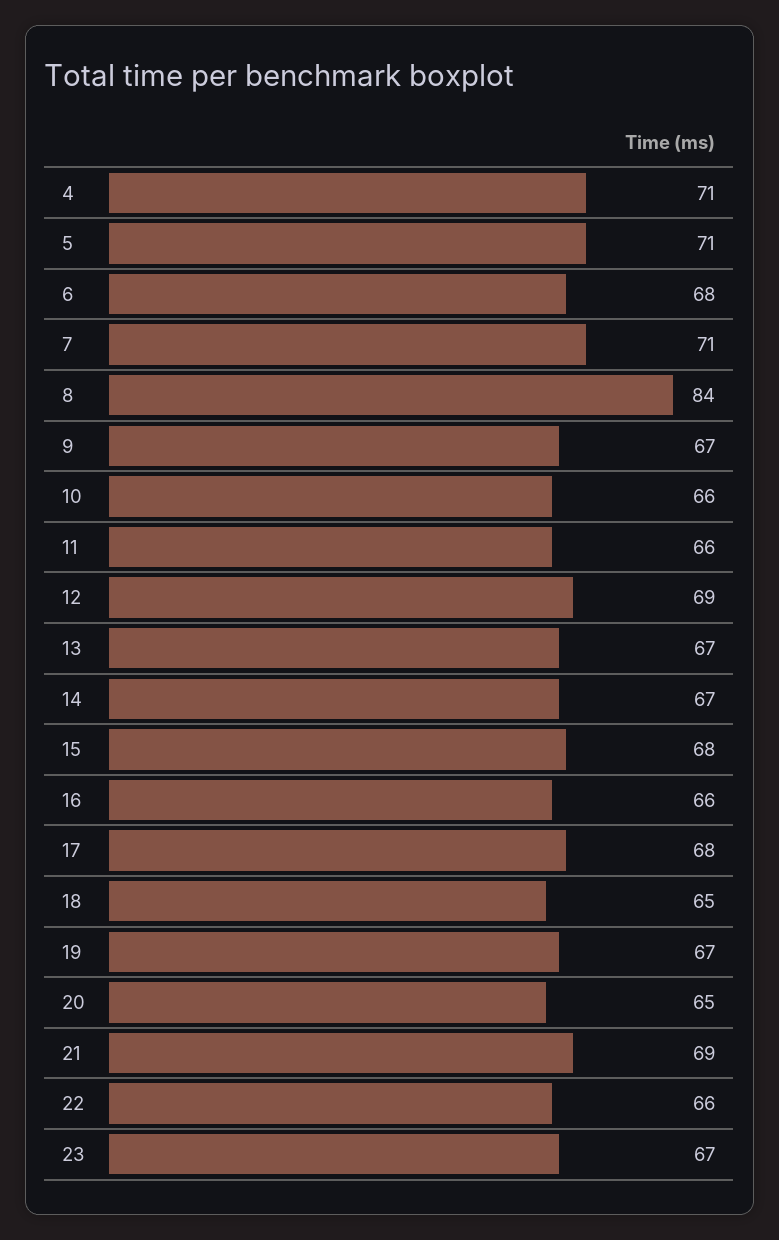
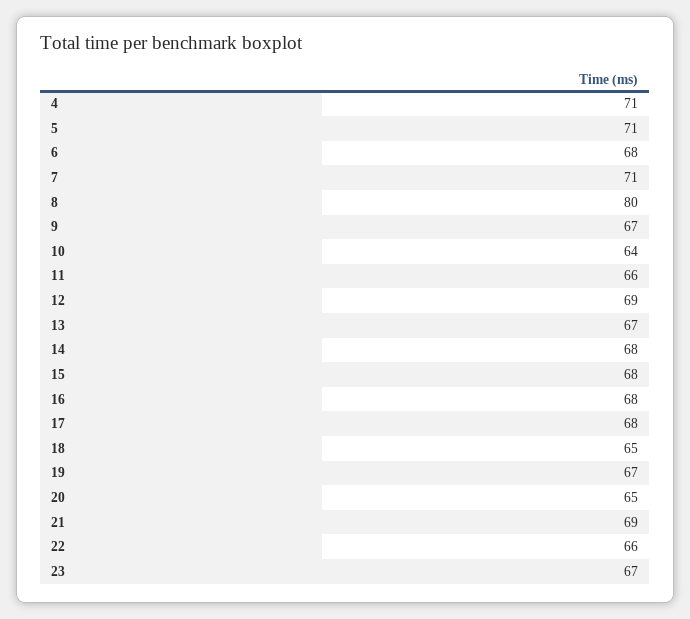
8: 84 -> 80
10: 66 -> 64
14: 67 -> 68
16: 66 -> 68

